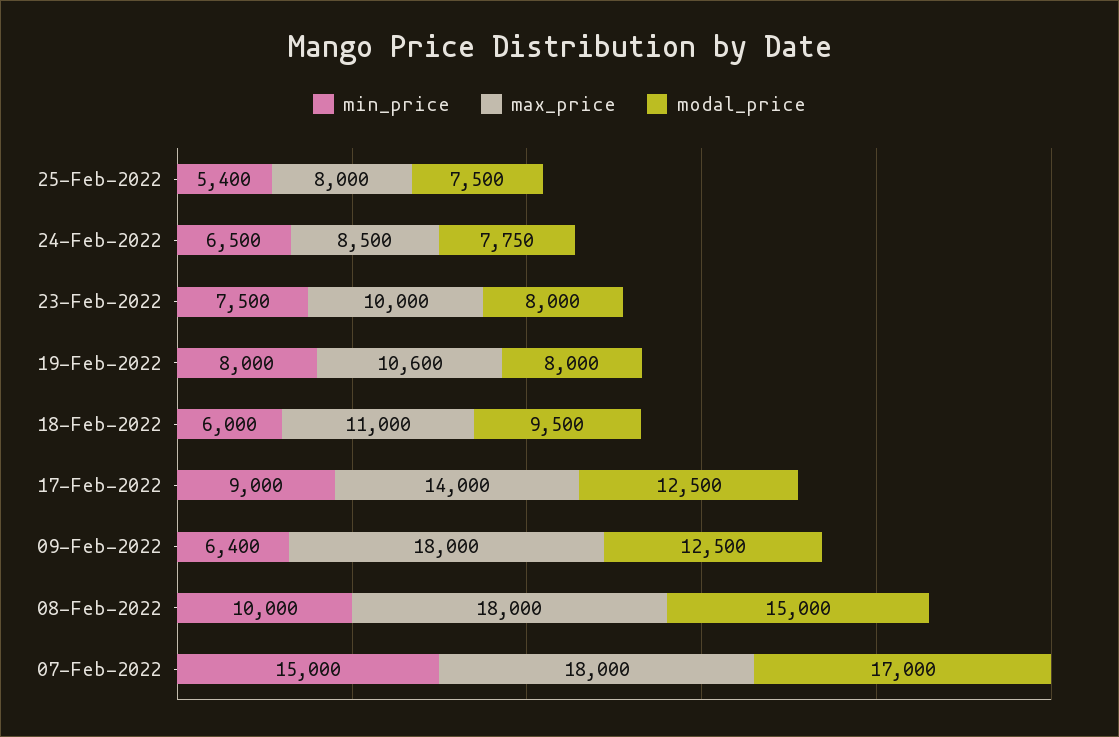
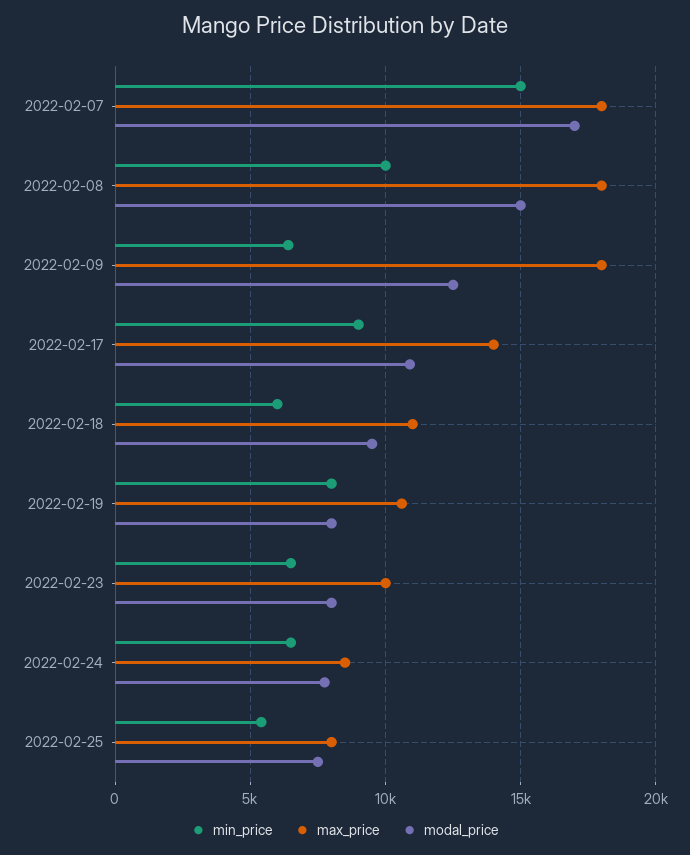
min_price, 23-Feb-2022: 7500 -> 6500
modal_price, 17-Feb-2022: 12500 -> 11000

